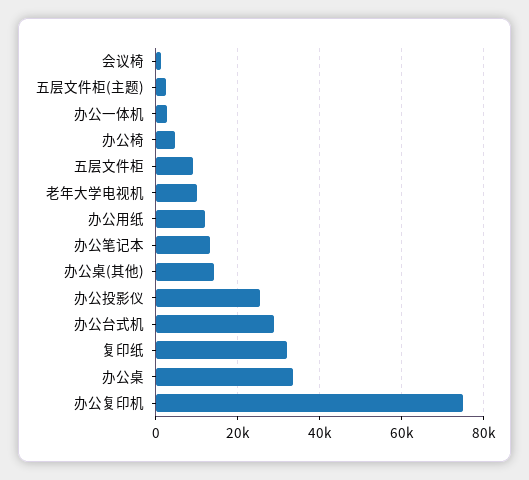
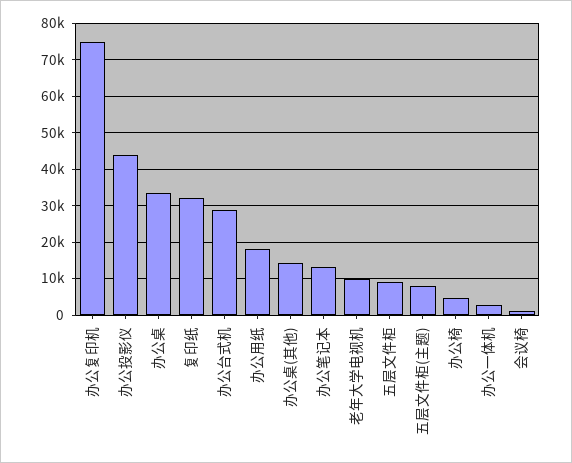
五层文件柜(主题): 2000 -> 8000
办公用纸: 12000 -> 18000
办公投影仪: 26000 -> 44000

